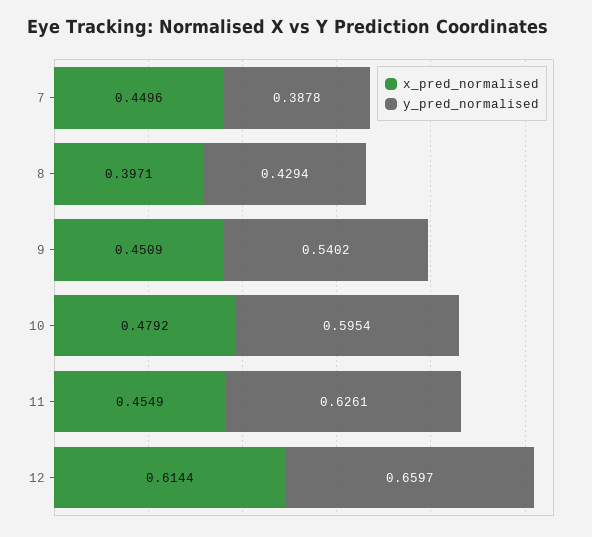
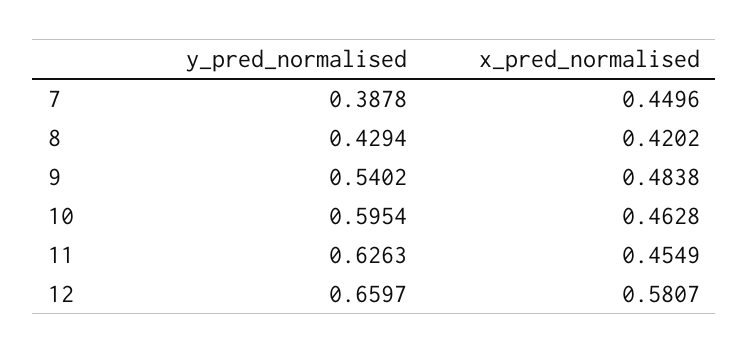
x_pred_normalised, 8: 0.3971 -> 0.4202
x_pred_normalised, 9: 0.4509 -> 0.4838
x_pred_normalised, 10: 0.4792 -> 0.4628
y_pred_normalised, 11: 0.6261 -> 0.6263
x_pred_normalised, 12: 0.6144 -> 0.5807

